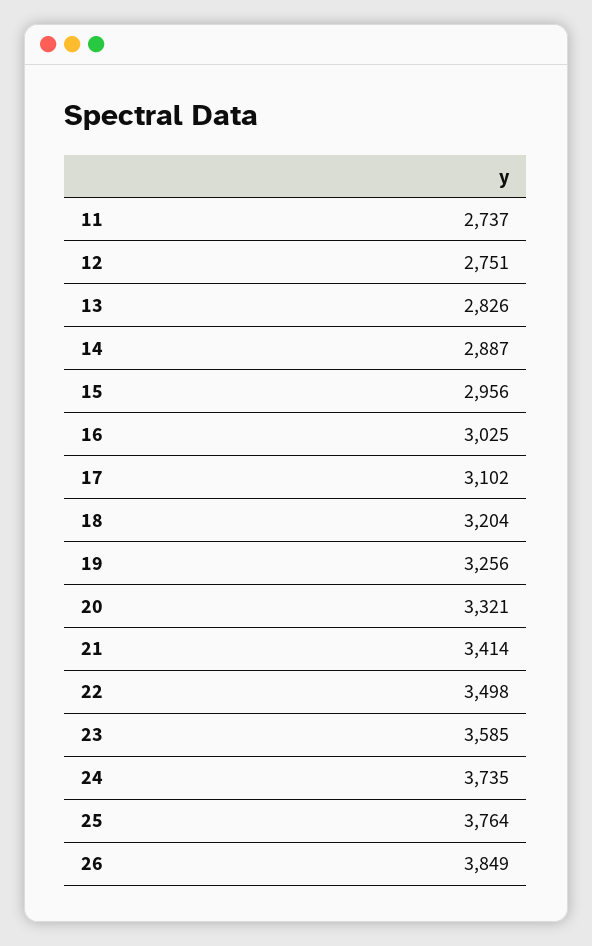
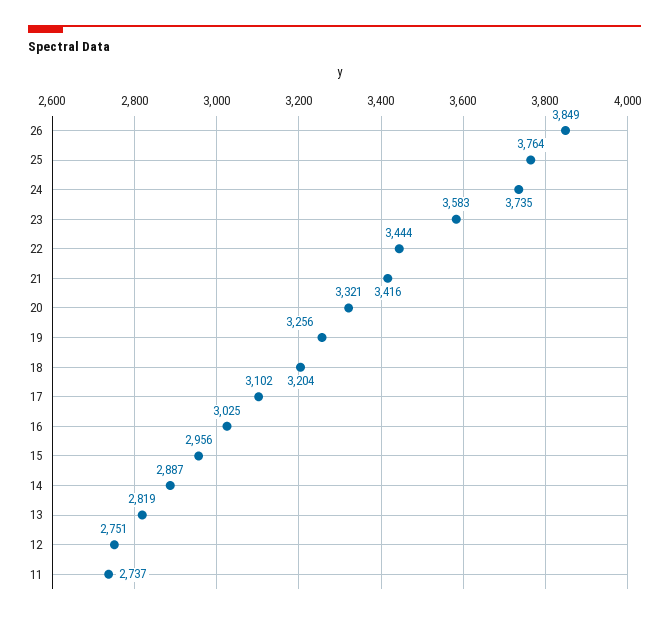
13: 2826 -> 2819
21: 3414 -> 3416
22: 3498 -> 3444
23: 3585 -> 3583

